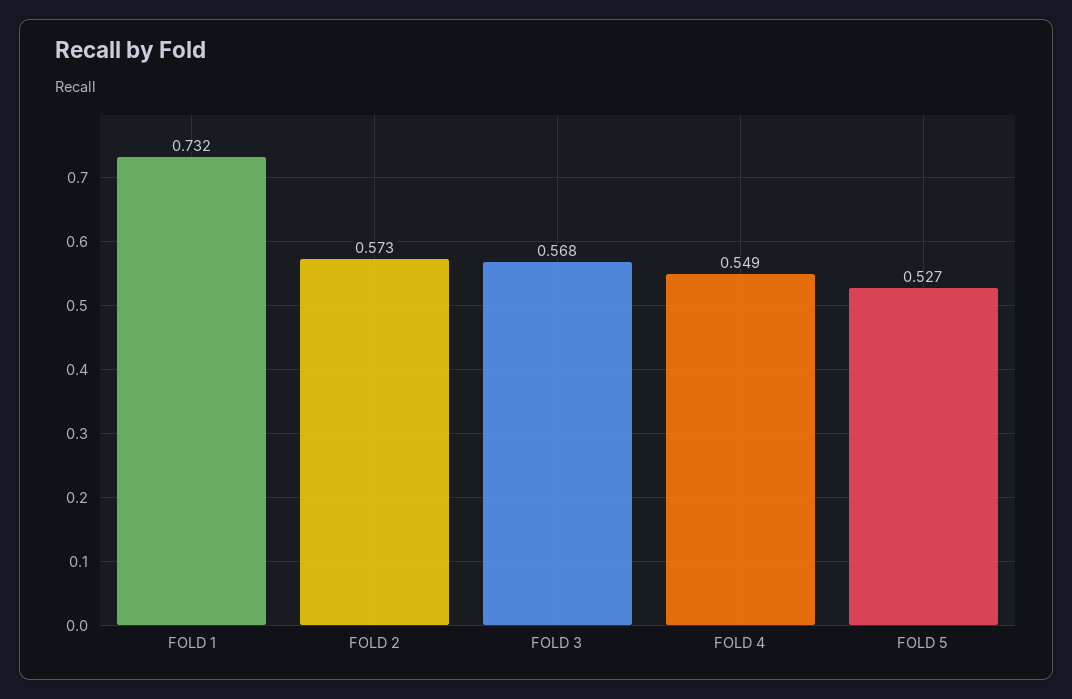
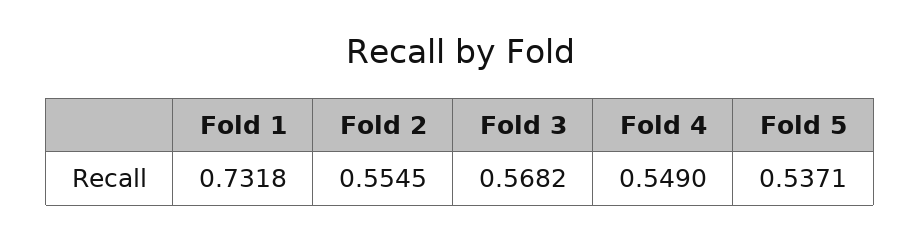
FOLD 2: 0.573 -> 0.5545
FOLD 5: 0.527 -> 0.5371

